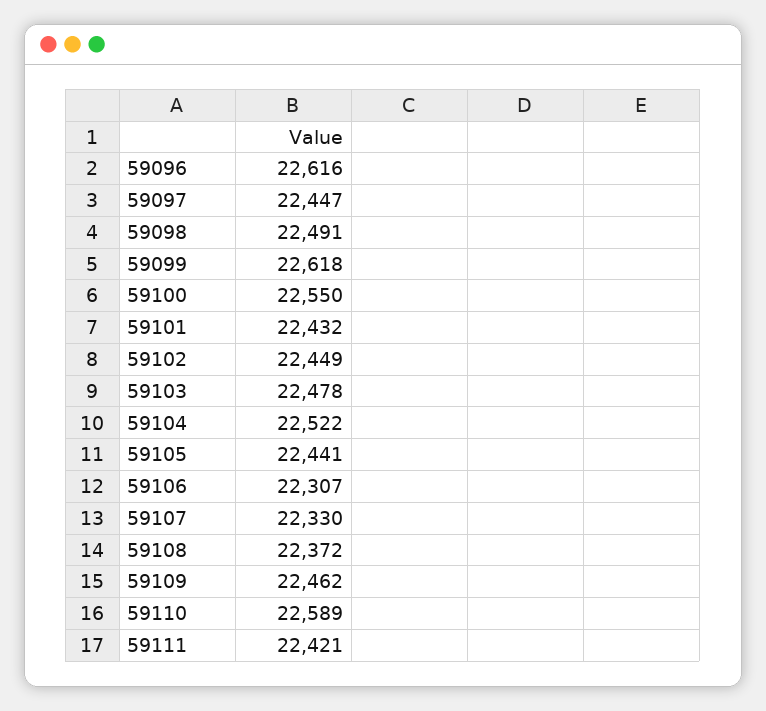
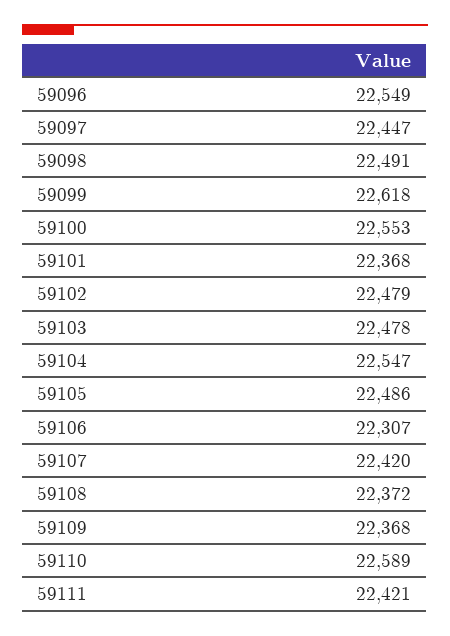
59096: 22616 -> 22549
59100: 22550 -> 22553
59101: 22432 -> 22368
59102: 22449 -> 22479
59104: 22522 -> 22547
59105: 22441 -> 22486
59107: 22330 -> 22420
59109: 22462 -> 22368

